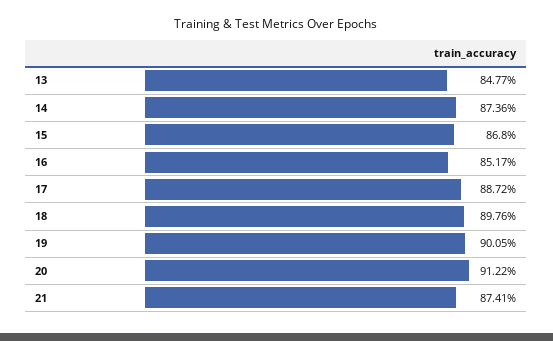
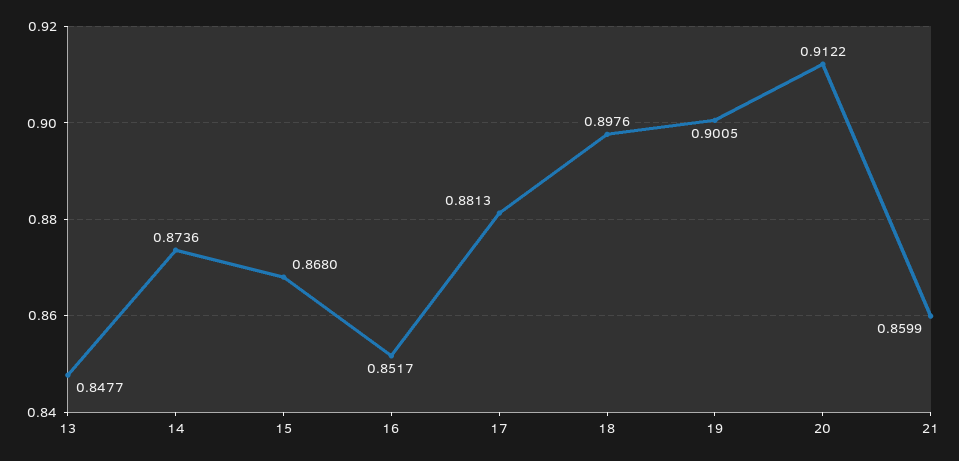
17: 0.8872 -> 0.8813
21: 0.8741 -> 0.8599

